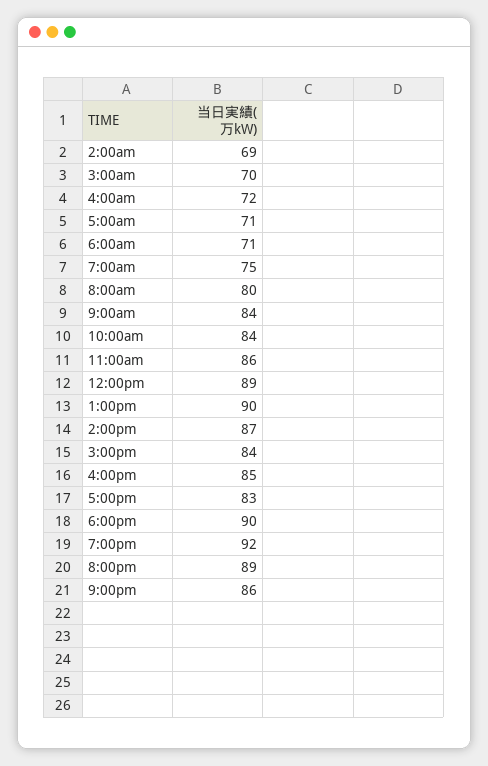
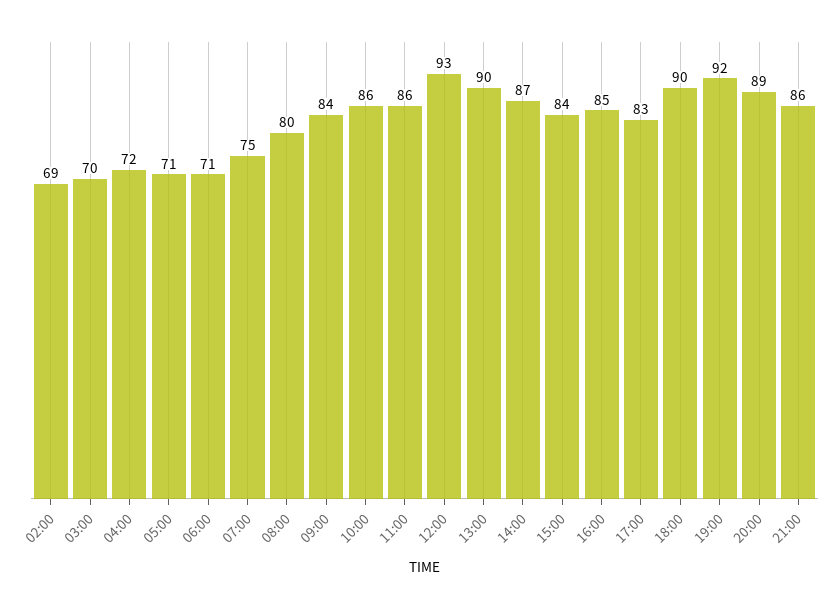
10:00am: 84 -> 86
12:00pm: 89 -> 93

